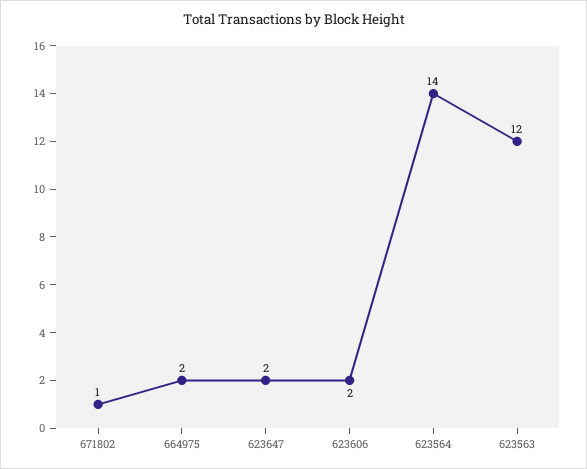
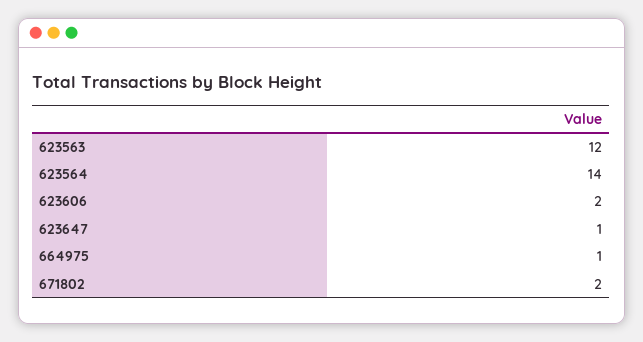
671802: 1 -> 2
664975: 2 -> 1
623647: 2 -> 1

